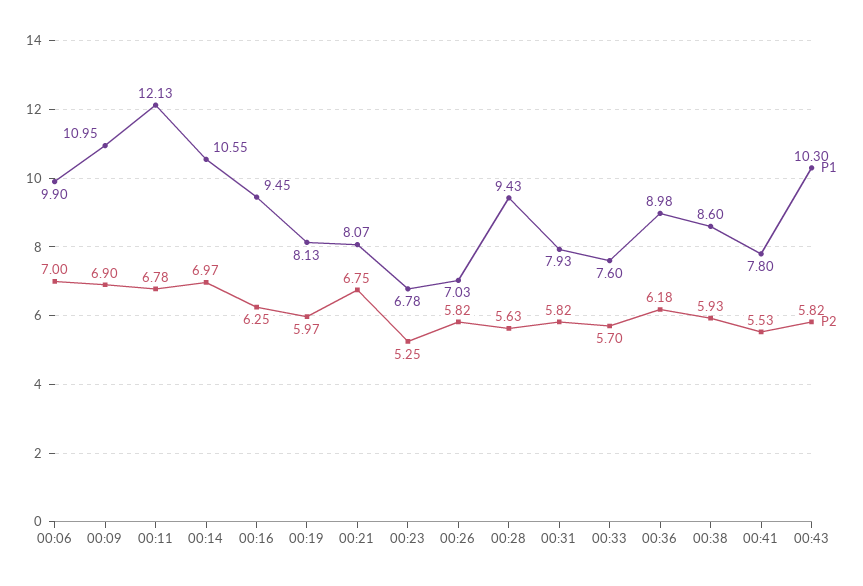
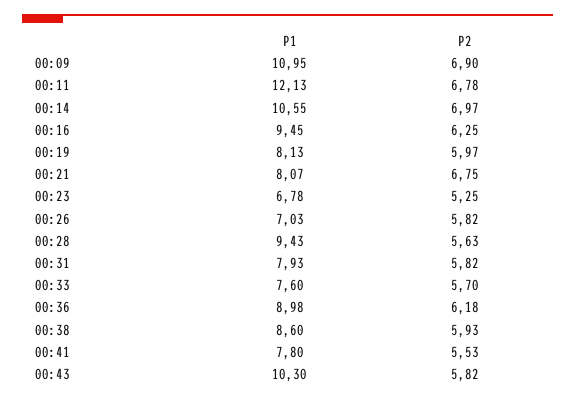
P1, 00:06: 9.9 -> none
P2, 00:06: 7 -> none

